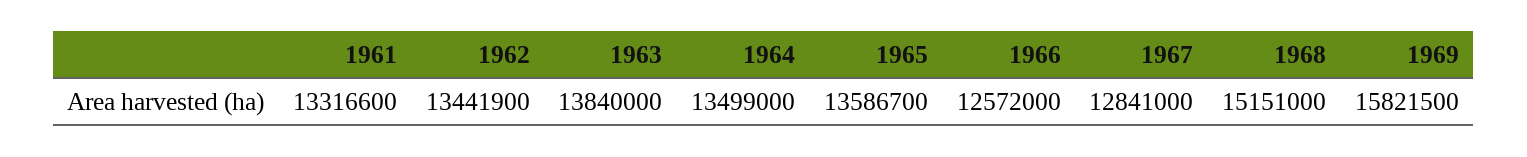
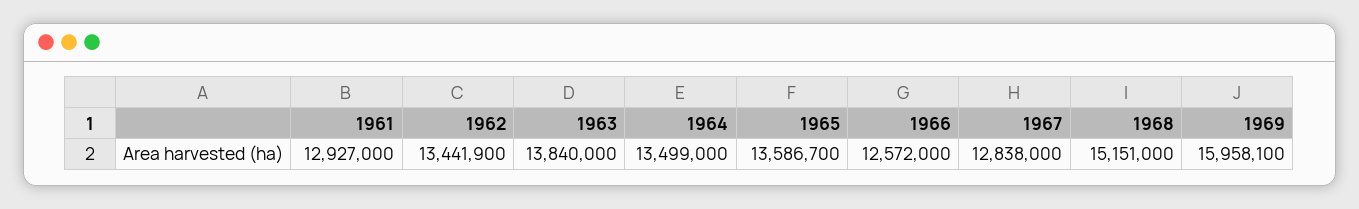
1961: 13316600 -> 12927000
1967: 12841000 -> 12838000
1969: 15821500 -> 15958100

